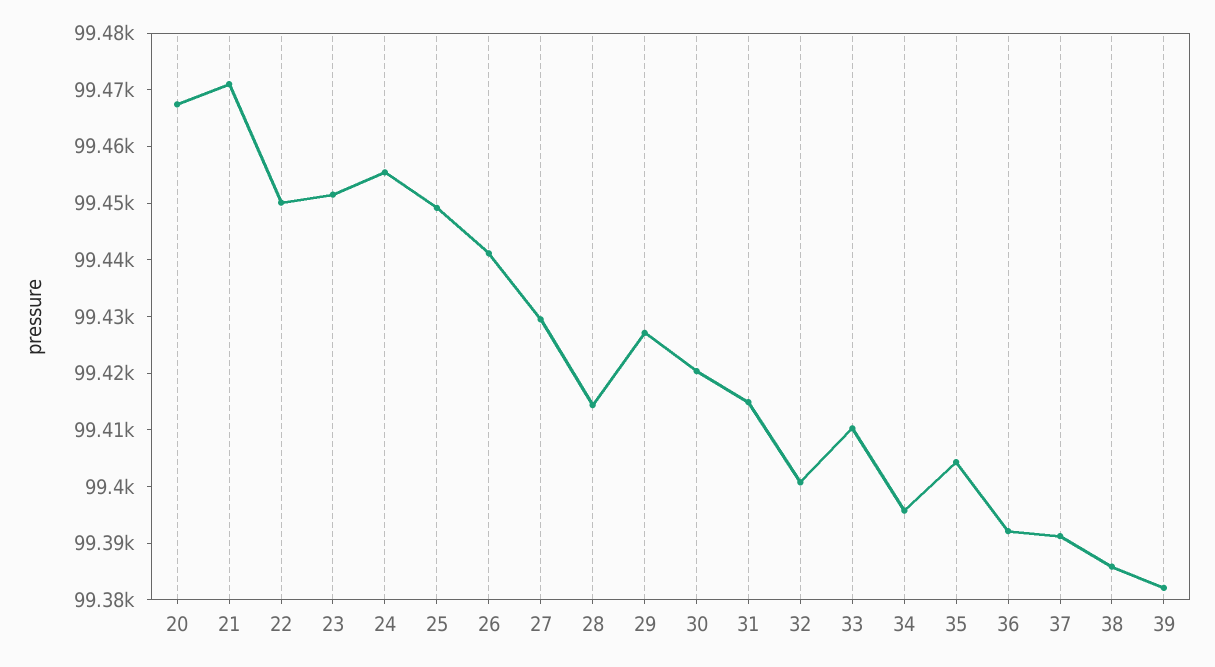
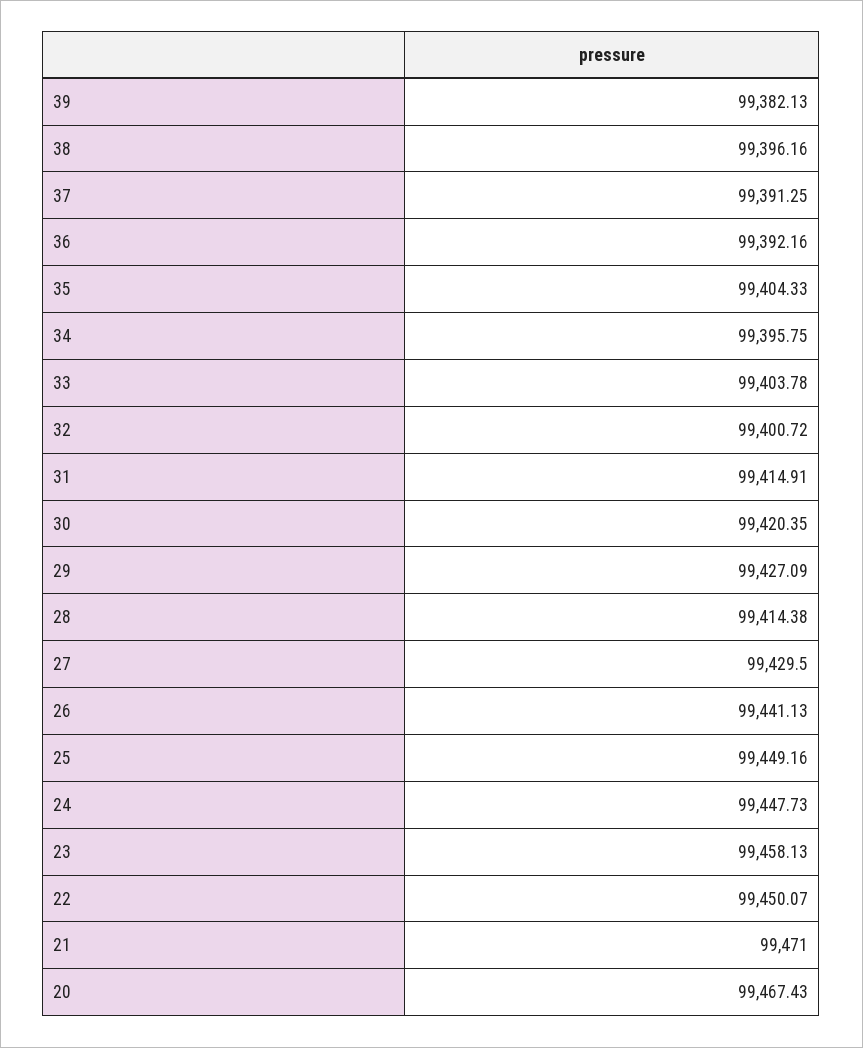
23: 99452 -> 99458.13
24: 99456 -> 99447.73
33: 99410 -> 99403.78
38: 99386 -> 99396.16

